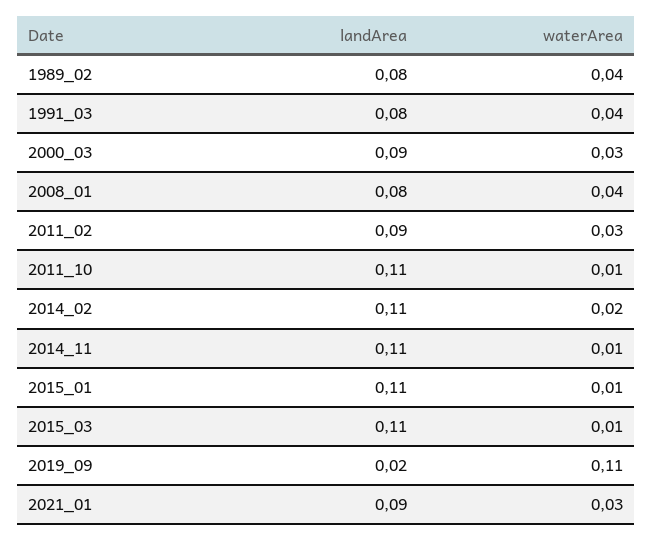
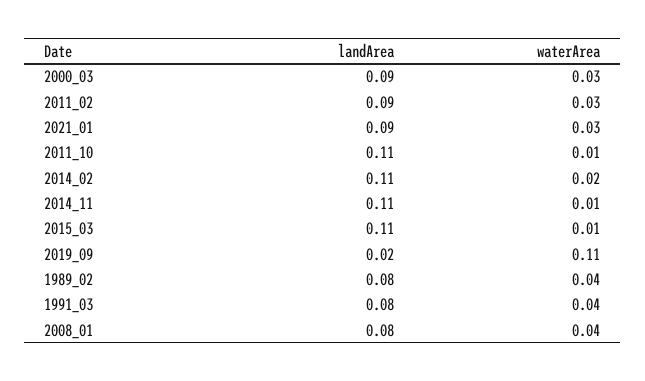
landArea, 2015_01: 0.11 -> none
waterArea, 2015_01: 0.01 -> none

